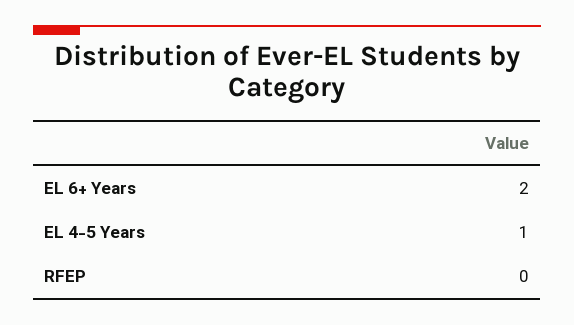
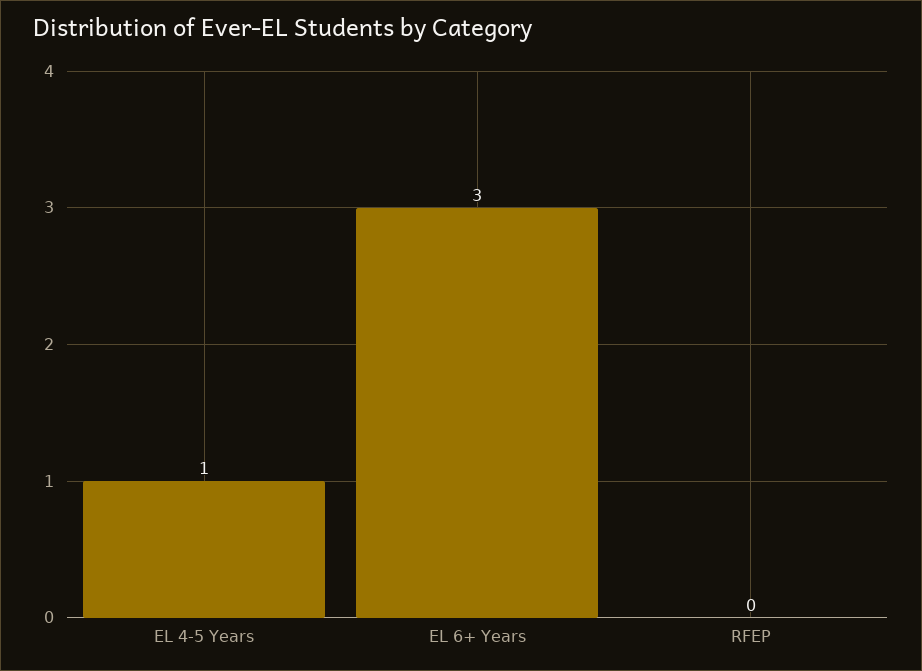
EL 6+ Years: 2 -> 3

